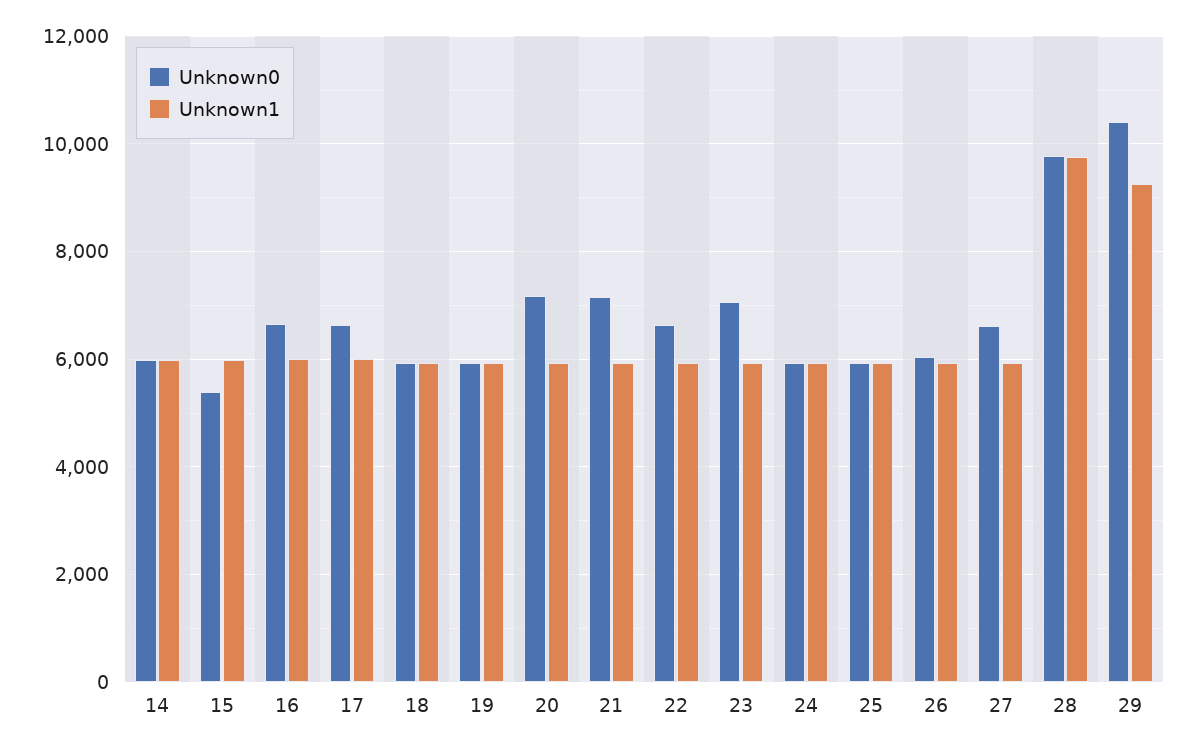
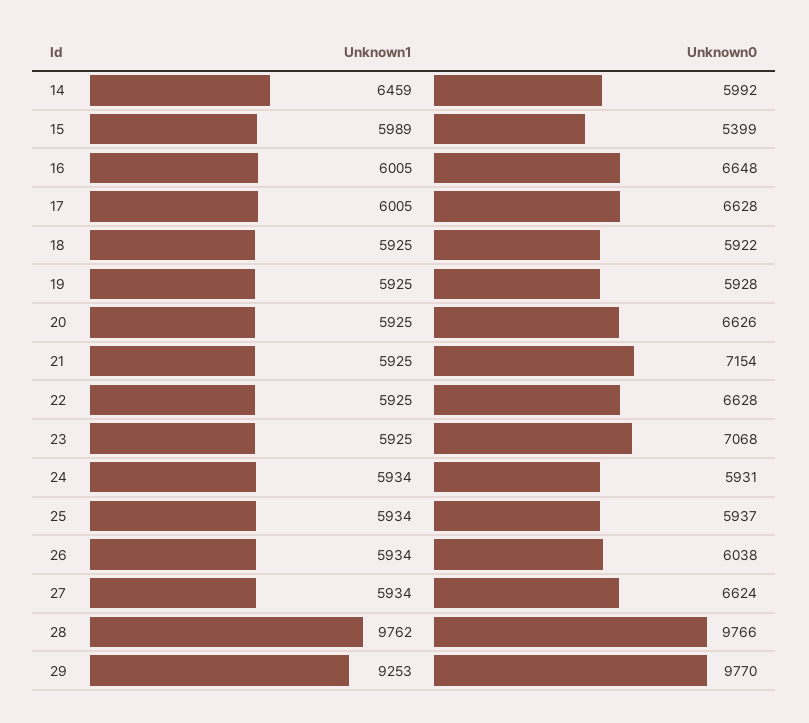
Unknown1, 14: 6000 -> 6459
Unknown0, 20: 7200 -> 6626
Unknown0, 29: 10400 -> 9770

